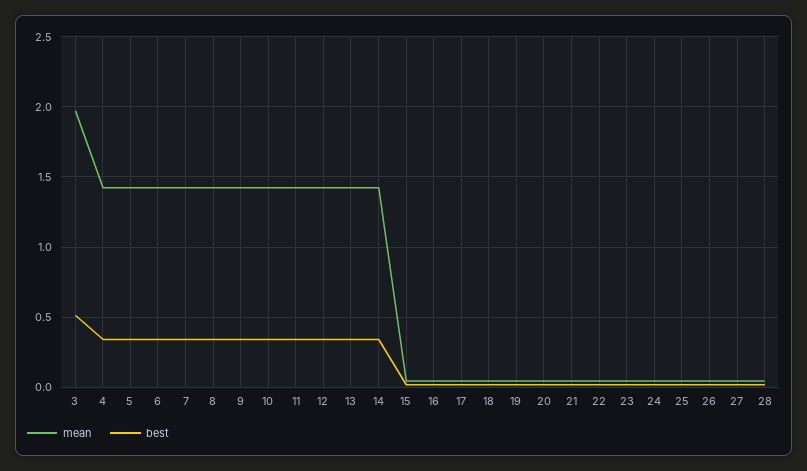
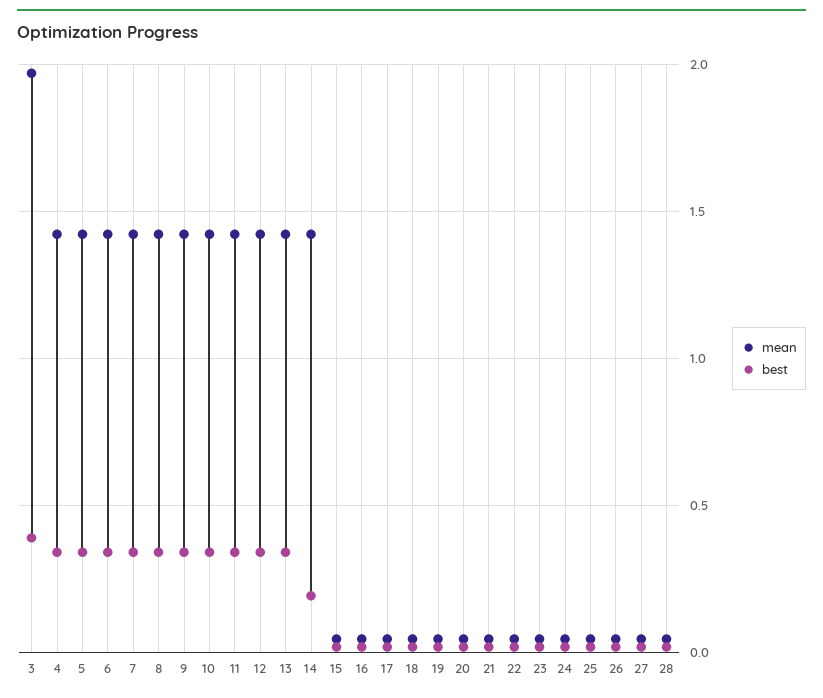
best, 3: 0.5 -> 0.4
best, 14: 0.35 -> 0.2

